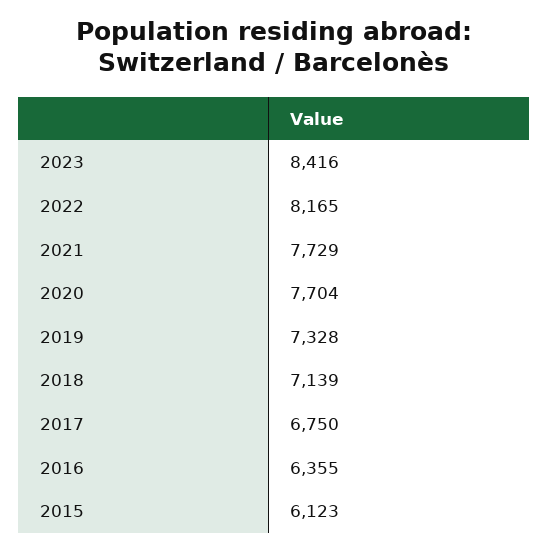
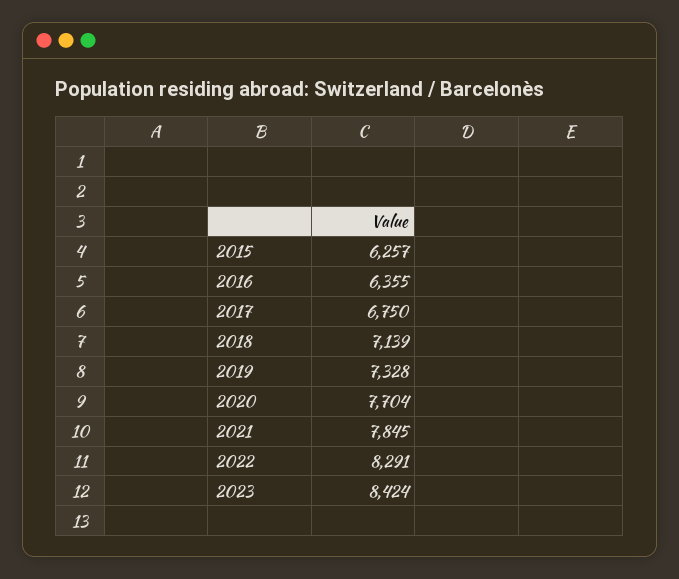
2023: 8416 -> 8424
2022: 8165 -> 8291
2021: 7729 -> 7845
2015: 6123 -> 6257

